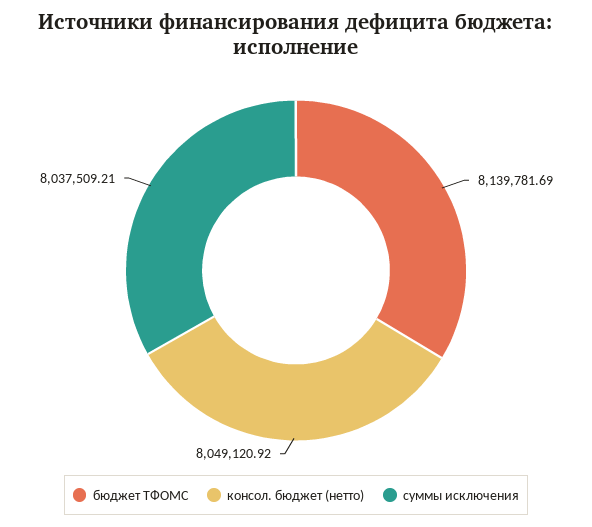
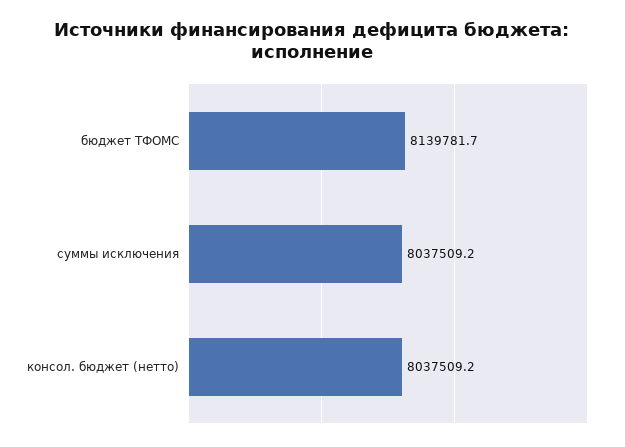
консол. бюджет (нетто): 8049120.92 -> 8037509.2

